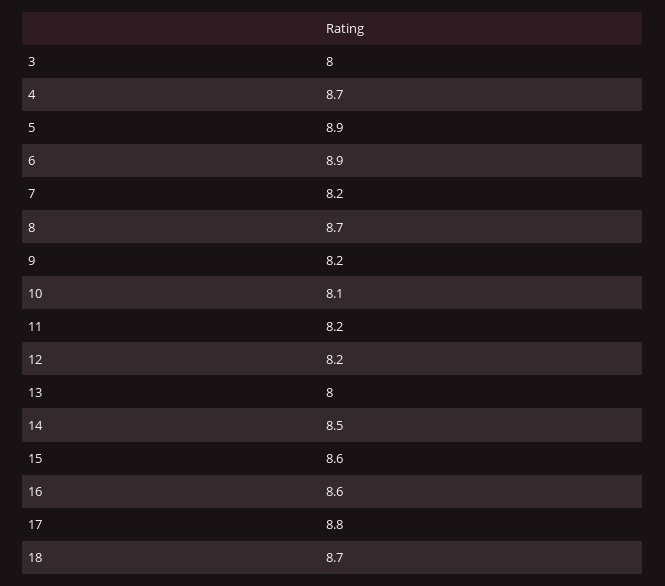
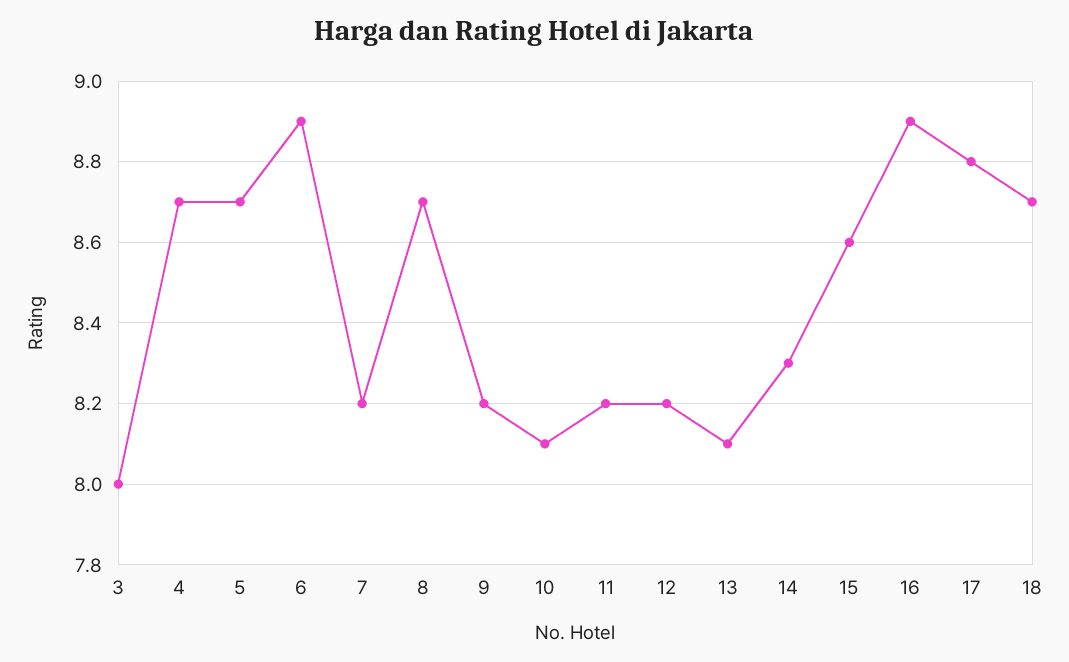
5: 8.9 -> 8.7
13: 8 -> 8.1
14: 8.5 -> 8.3
16: 8.6 -> 8.9

